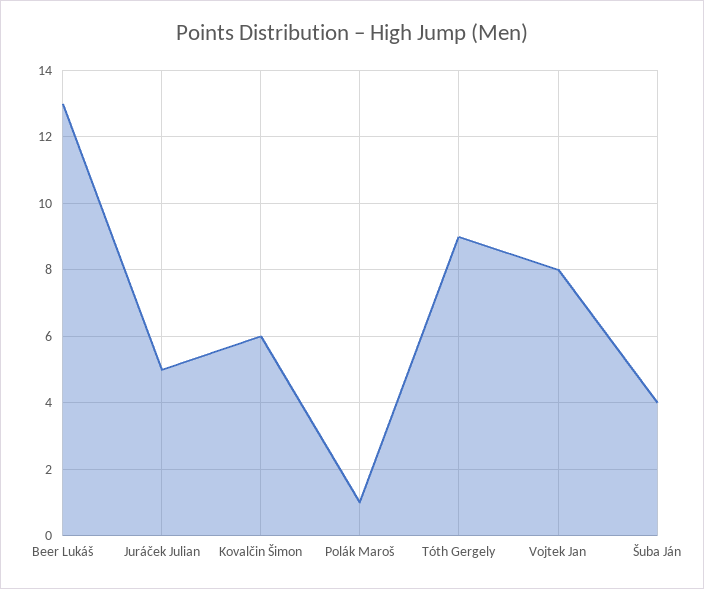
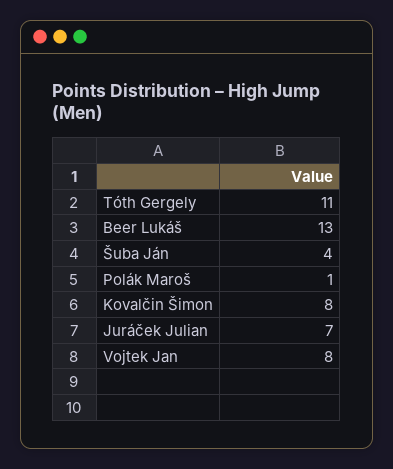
Juráček Julian: 5 -> 7
Kovalčin Šimon: 6 -> 8
Tóth Gergely: 9 -> 11

